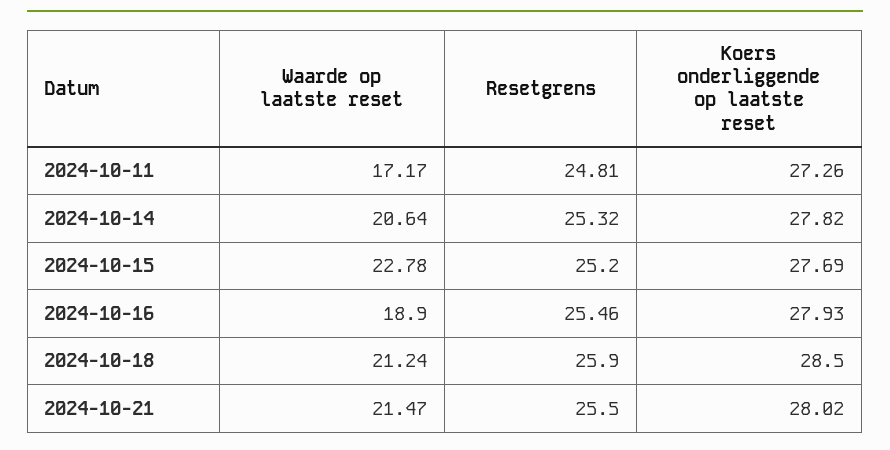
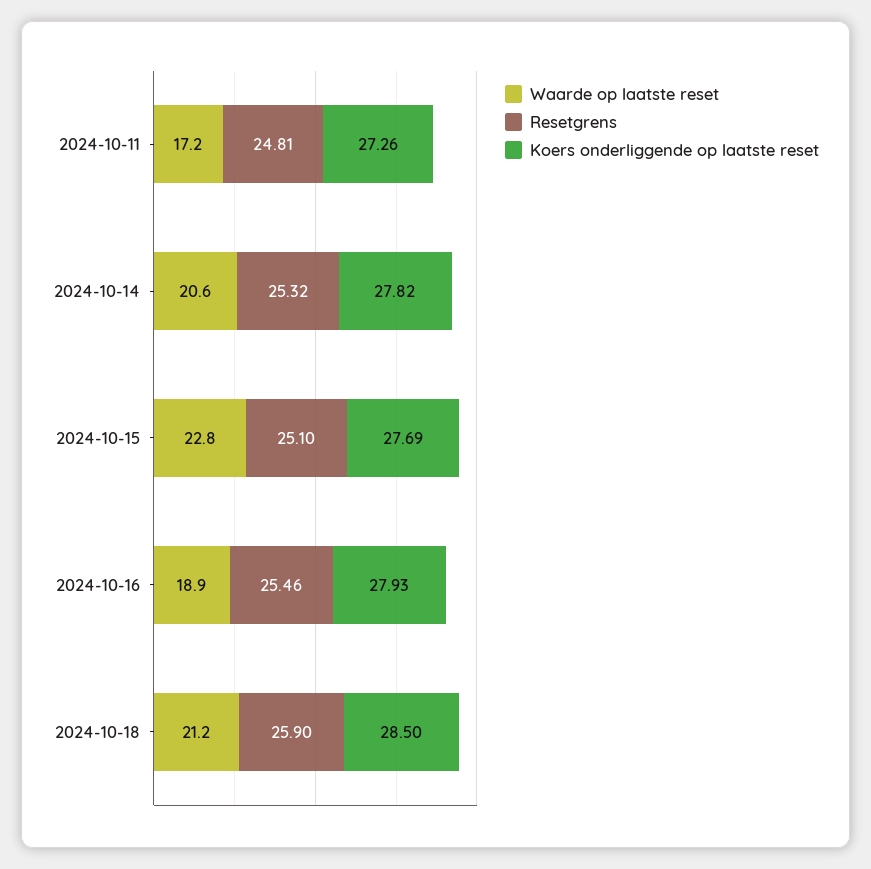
Resetgrens, 2024-10-15: 25.2 -> 25.1
Waarde op laatste reset, 2024-10-21: 21.47 -> none
Resetgrens, 2024-10-21: 25.5 -> none
Koers onderliggende op laatste reset, 2024-10-21: 28.02 -> none

